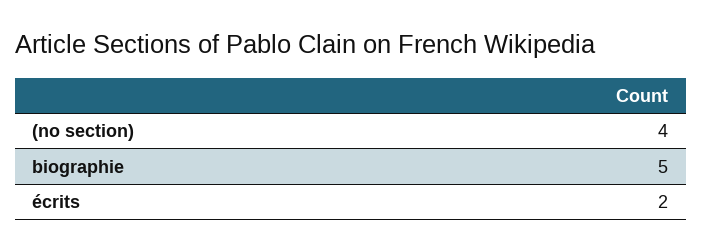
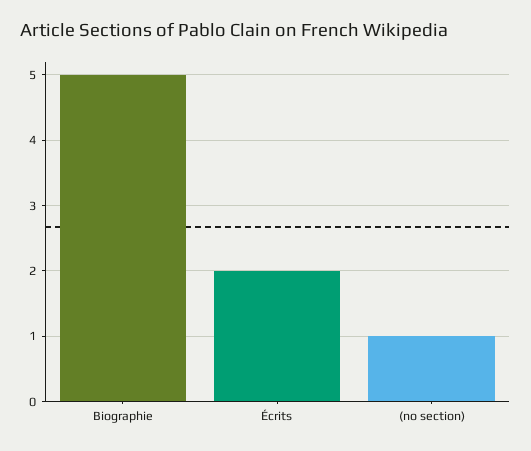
(no section): 4 -> 1

